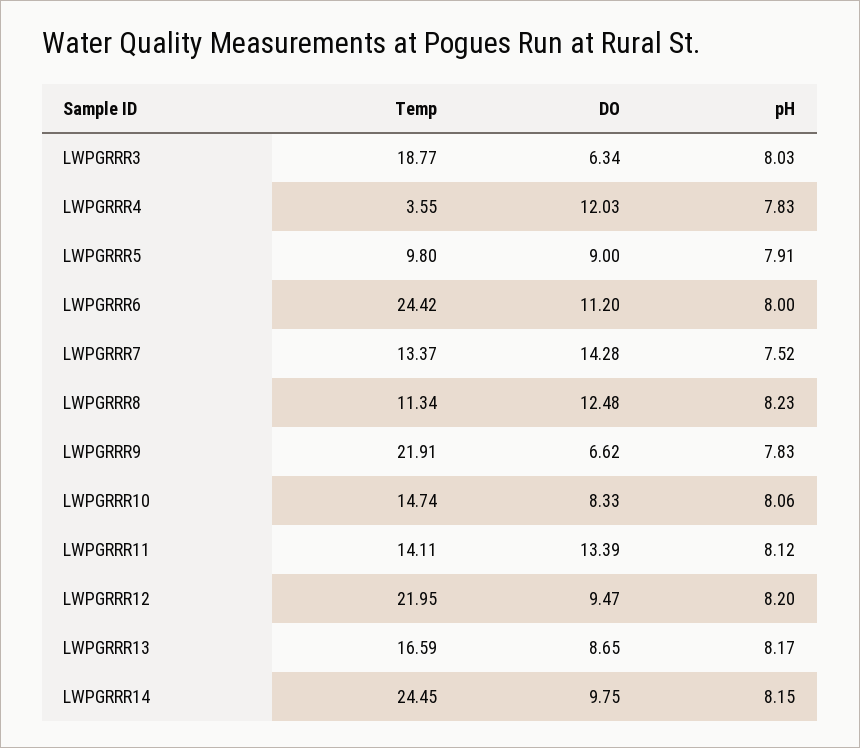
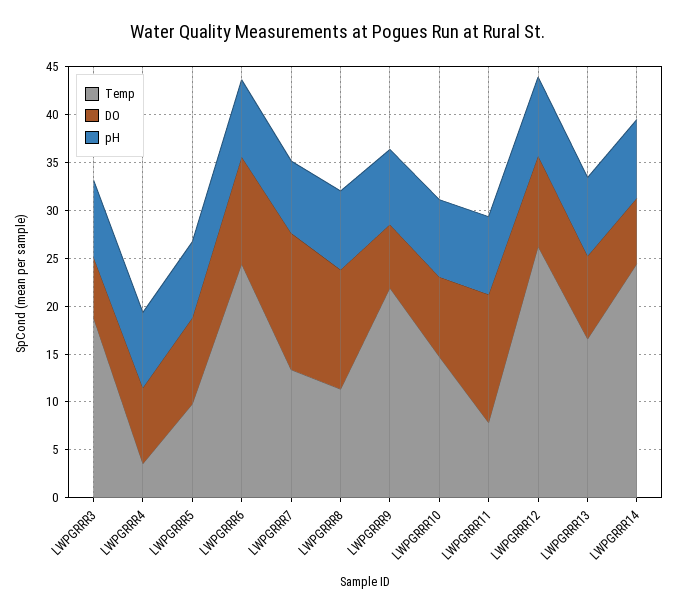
DO, LWPGRRR4: 12.03 -> 8
Temp, LWPGRRR11: 14.11 -> 8
Temp, LWPGRRR12: 21.95 -> 26
DO, LWPGRRR14: 9.75 -> 7

